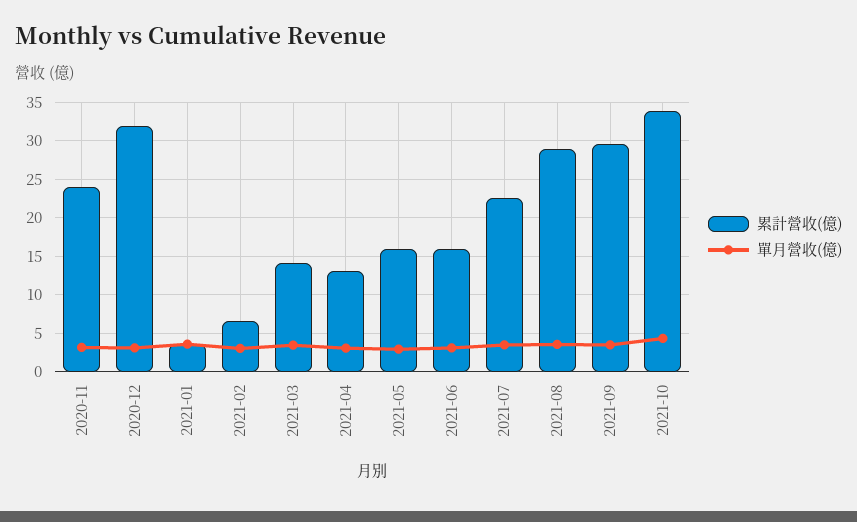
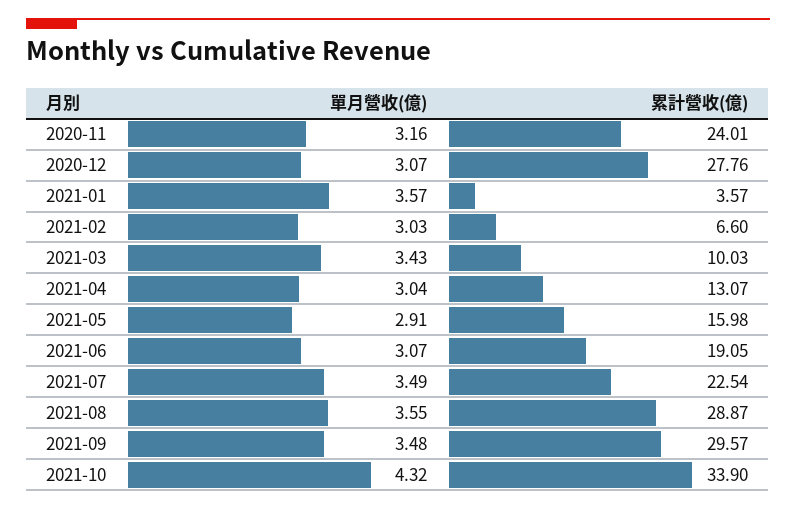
累計營收(億), 2020-12: 32 -> 27.76
累計營收(億), 2021-03: 14 -> 10.03
累計營收(億), 2021-06: 16 -> 19.05

